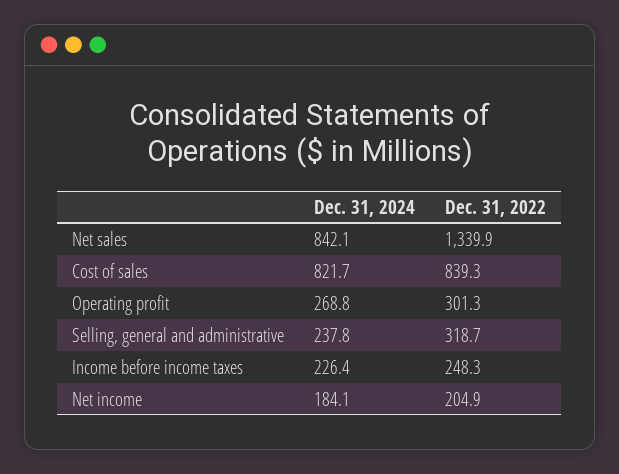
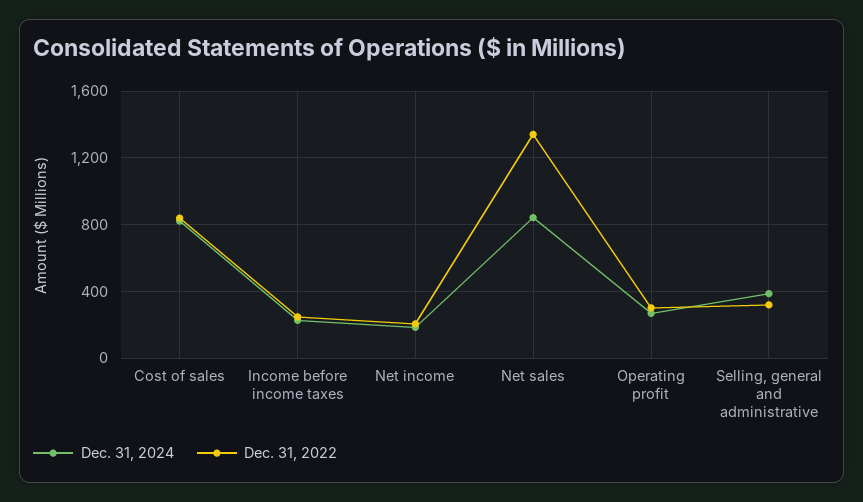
Dec. 31, 2024, Selling, general and administrative: 237.8 -> 400

